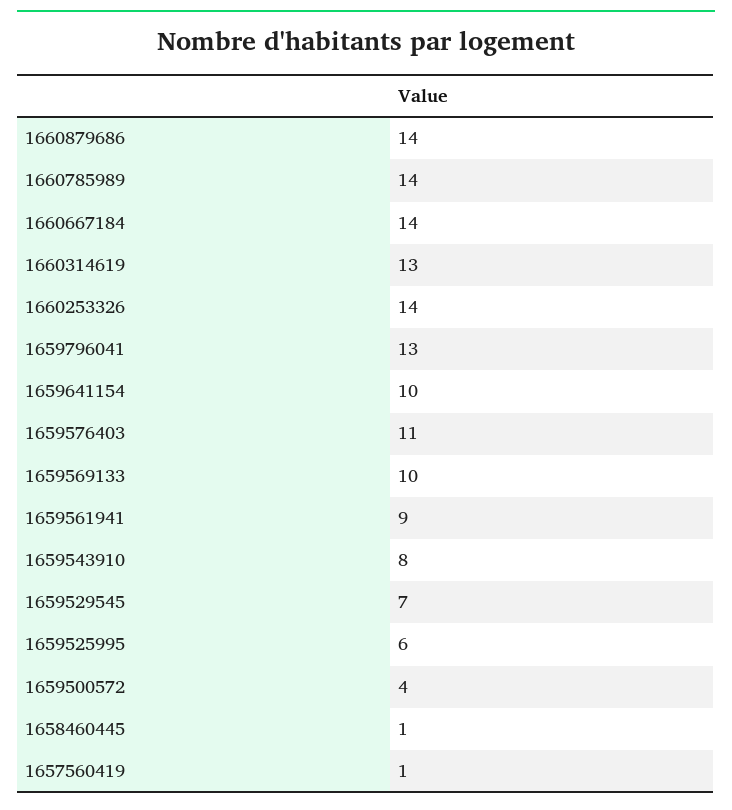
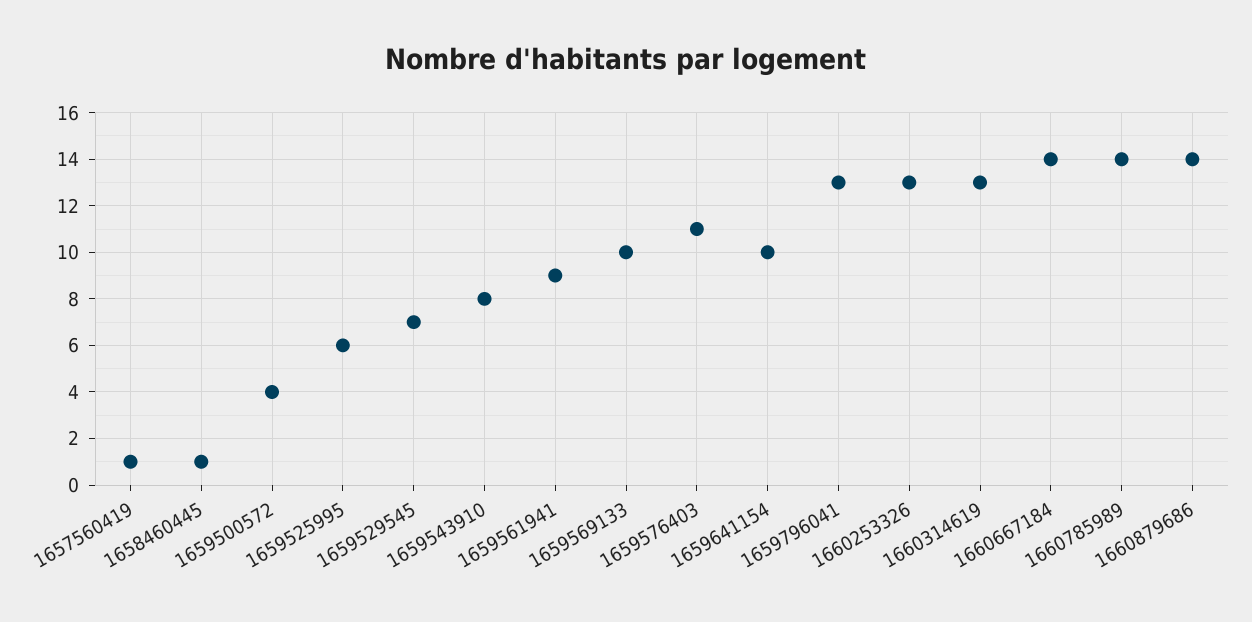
1660253326: 14 -> 13

